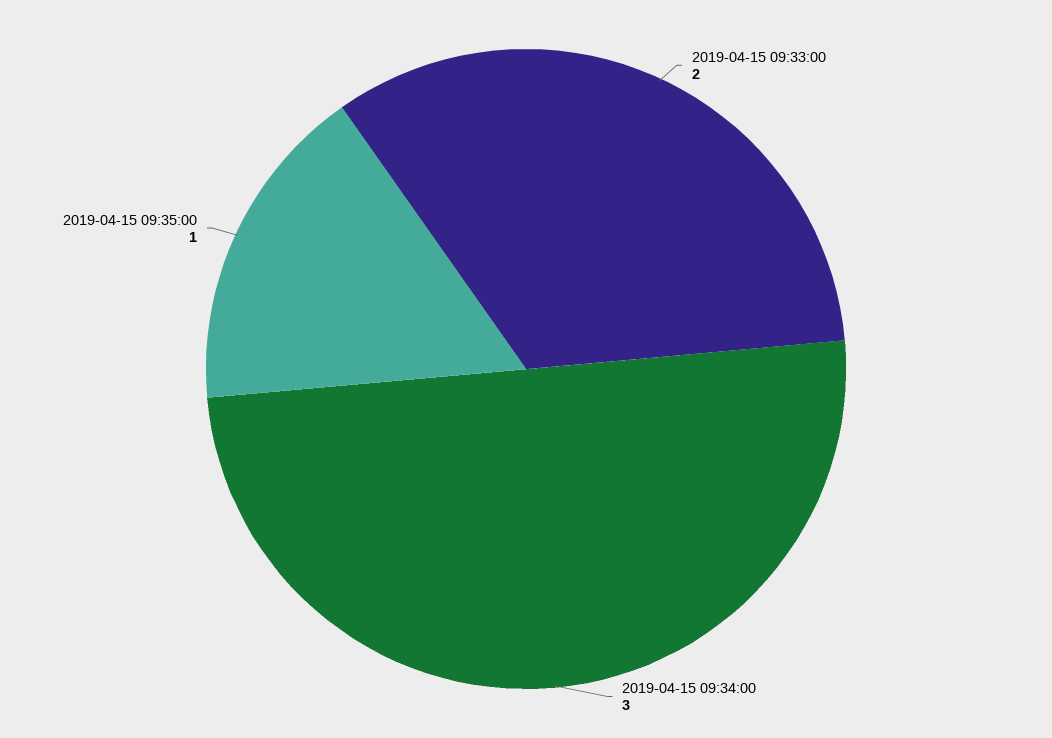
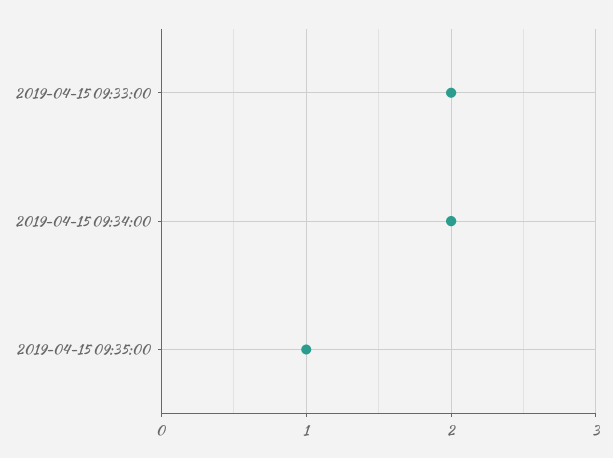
2019-04-15 09:34:00: 3 -> 2

